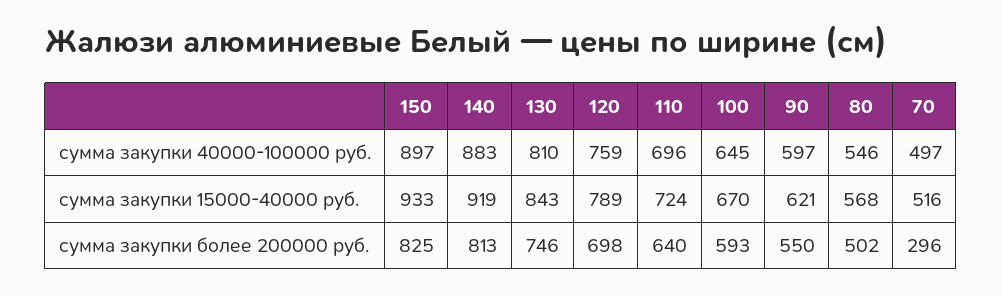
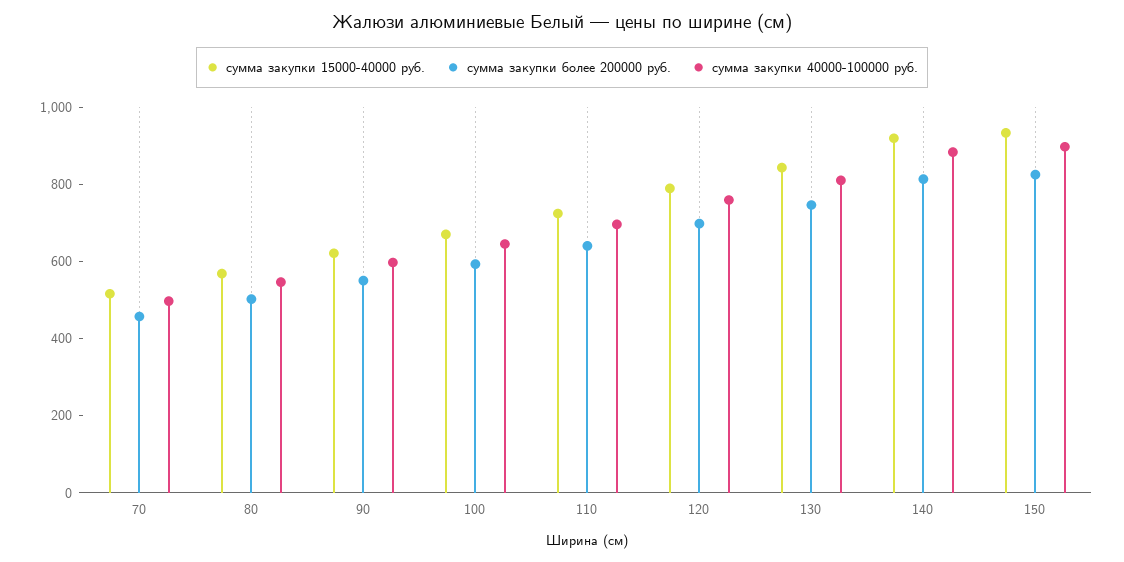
сумма закупки более 200000 руб., 70: 296 -> 450

